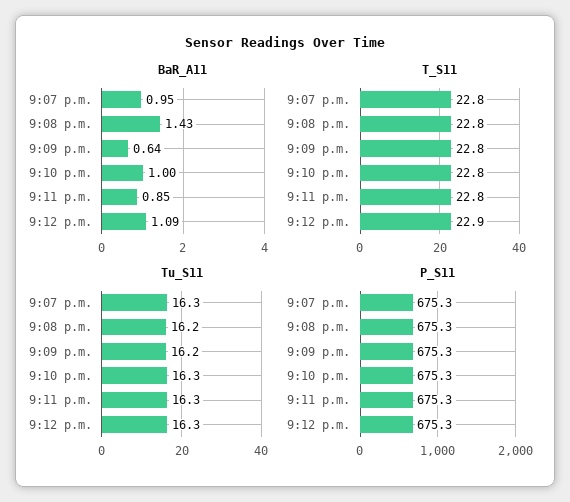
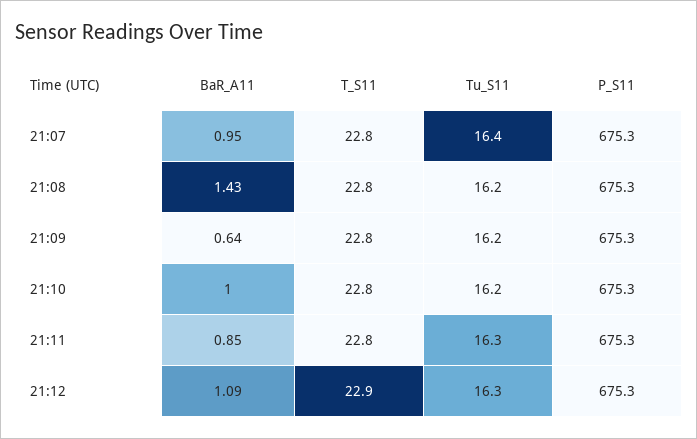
Tu_S11, 9:07 p.m.: 16.3 -> 16.4
Tu_S11, 9:10 p.m.: 16.3 -> 16.2

